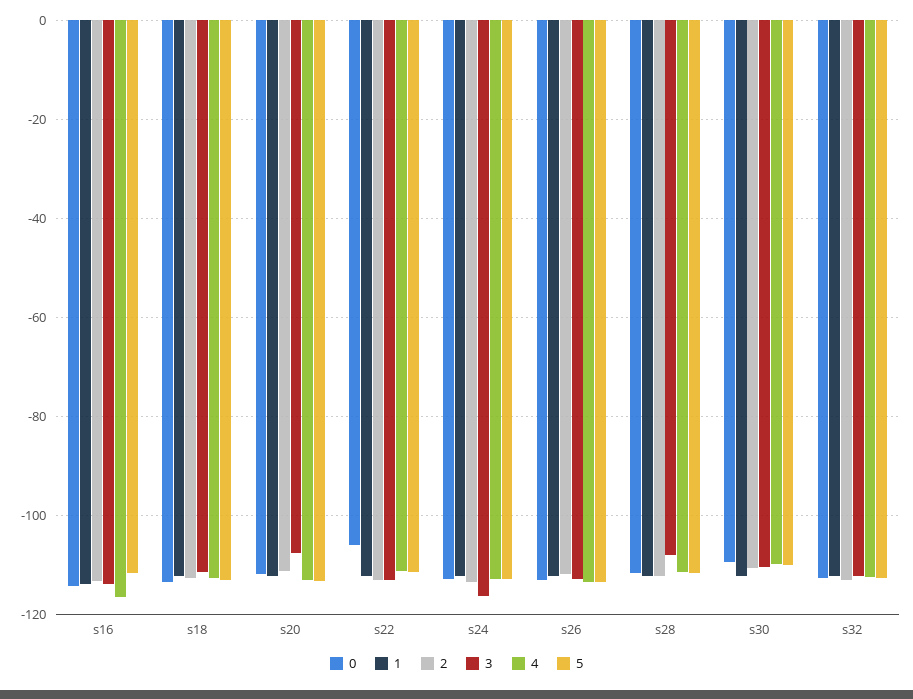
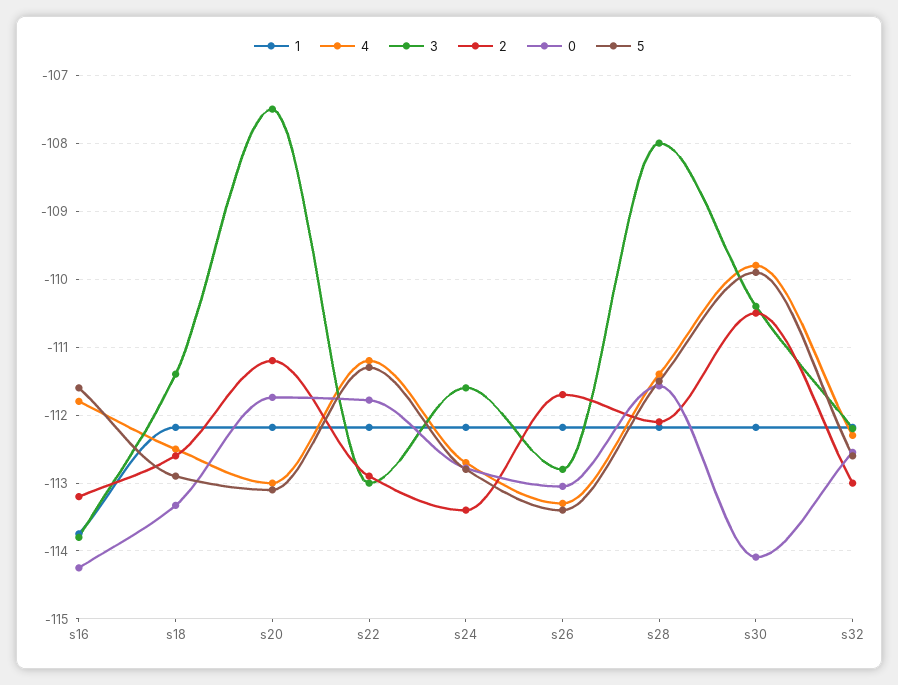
4, s16: -116 -> -111.8
0, s22: -106 -> -111.8
3, s24: -116 -> -111.6
0, s30: -110 -> -114.1

